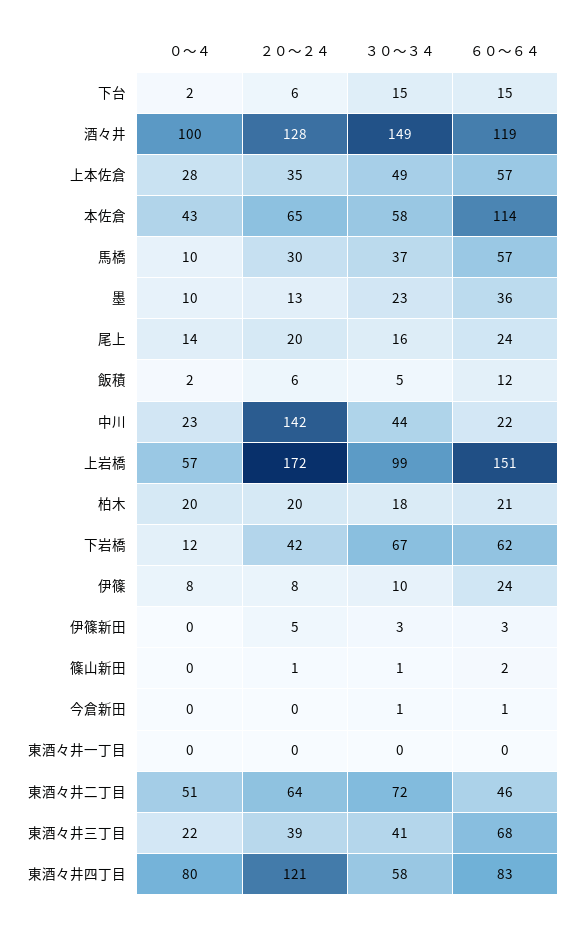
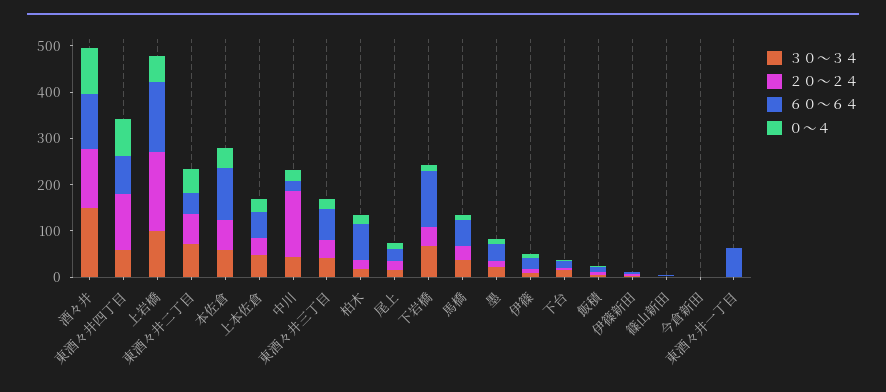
６０～６４, 柏木: 21 -> 80
６０～６４, 下岩橋: 62 -> 120
６０～６４, 東酒々井一丁目: 0 -> 60

